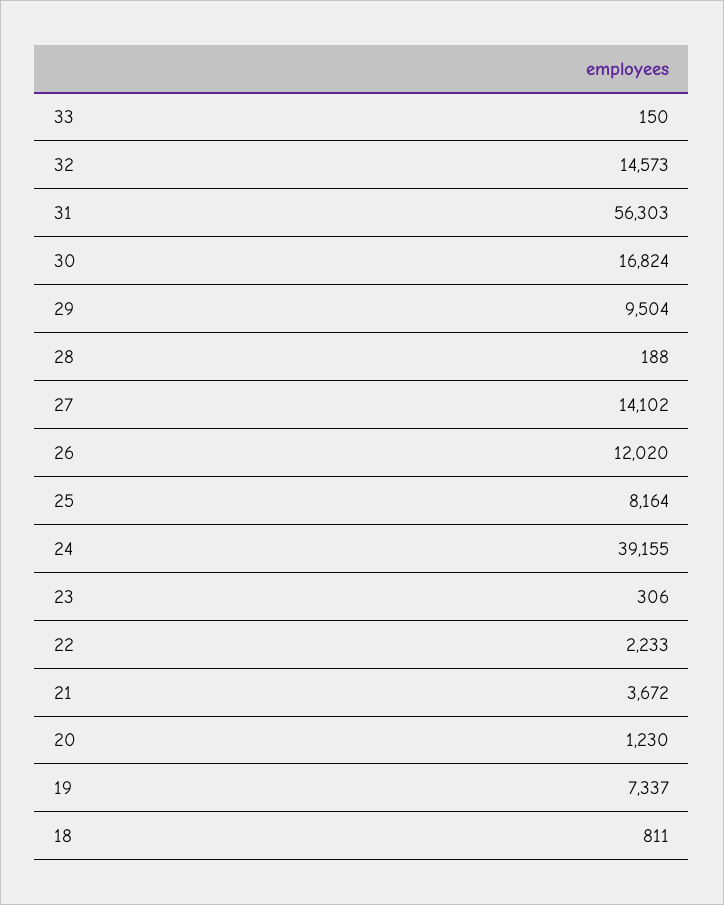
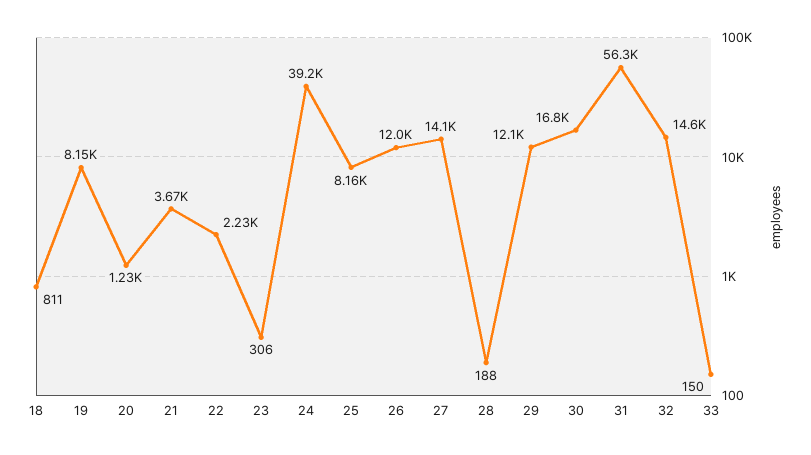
29: 9504 -> 12100
19: 7337 -> 8150

